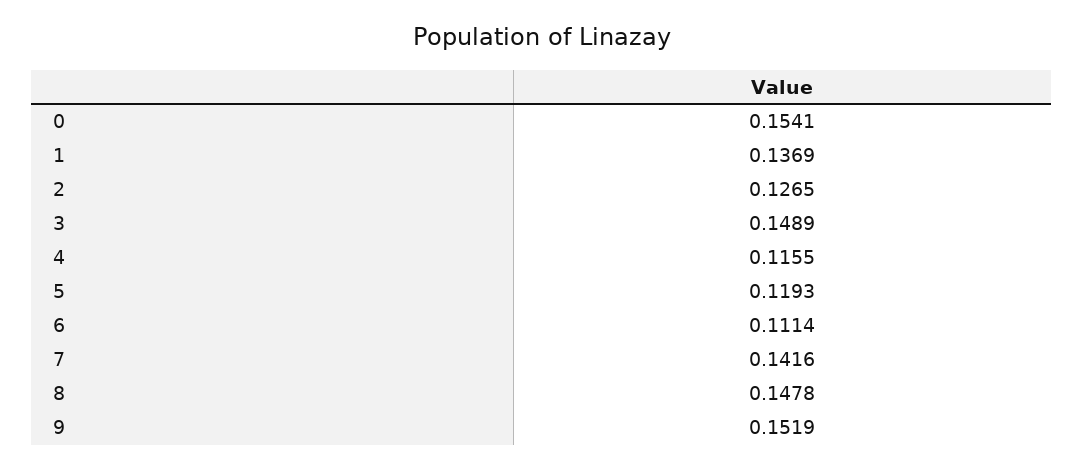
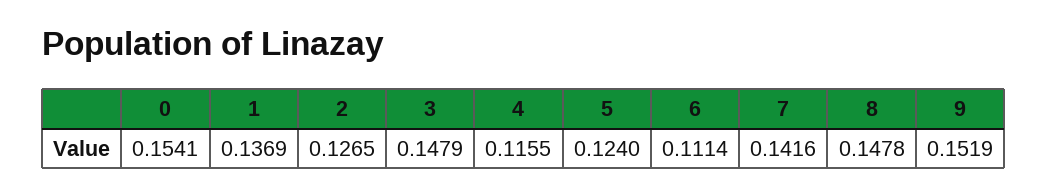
3: 0.1489 -> 0.1479
5: 0.1193 -> 0.124

